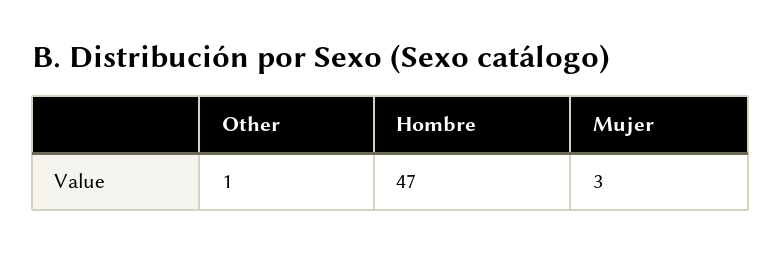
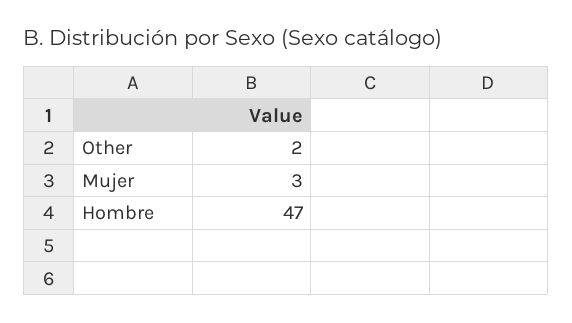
Other: 1 -> 2

